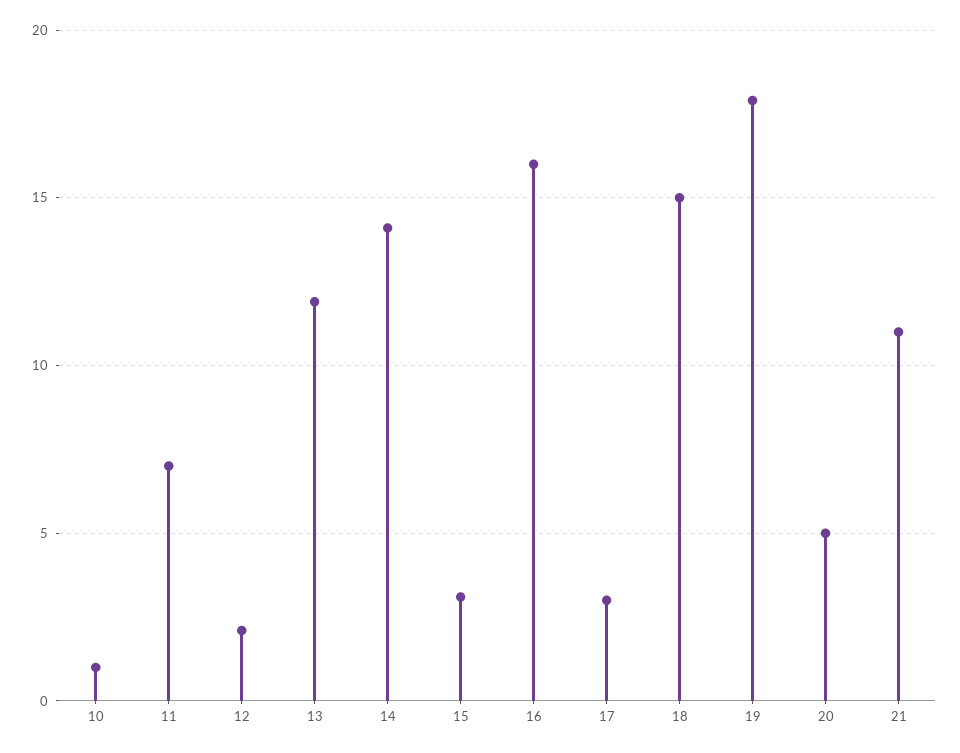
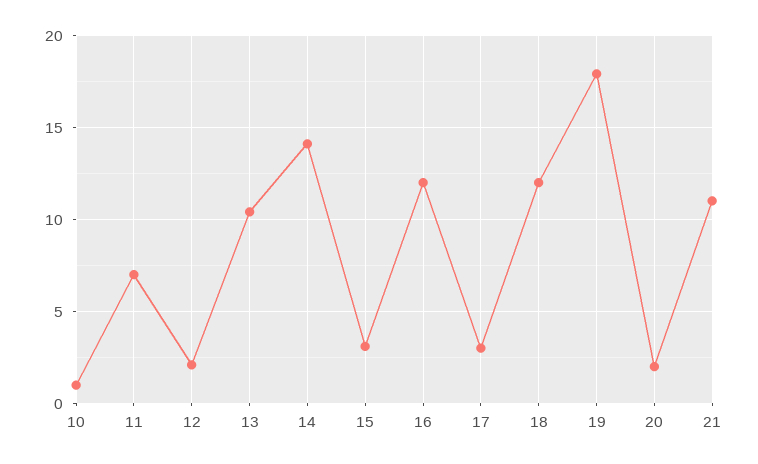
13: 12 -> 10.5
16: 16 -> 12
18: 15 -> 12
20: 5 -> 2

